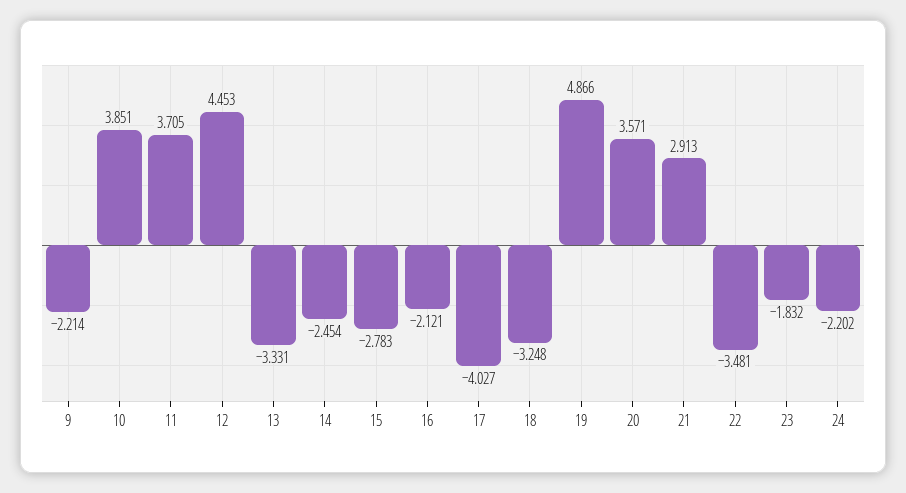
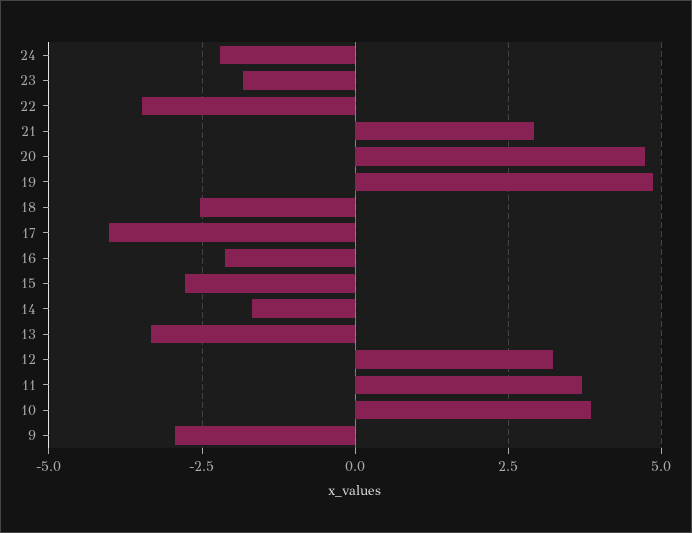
9: -2.214 -> -3
12: 4.453 -> 3.25
14: -2.454 -> -1.75
18: -3.248 -> -2.5
20: 3.571 -> 4.75

